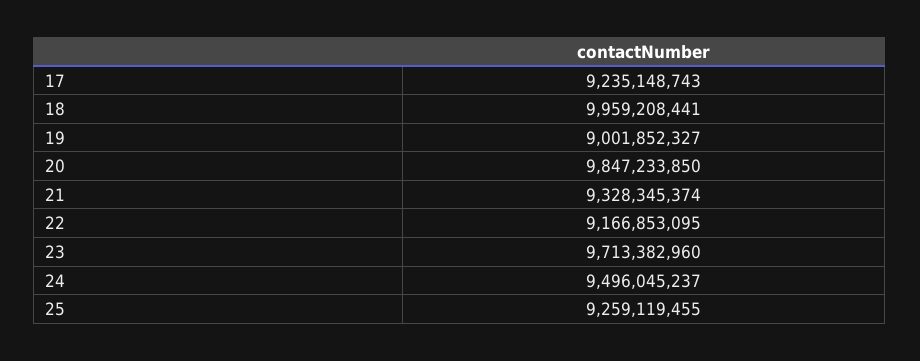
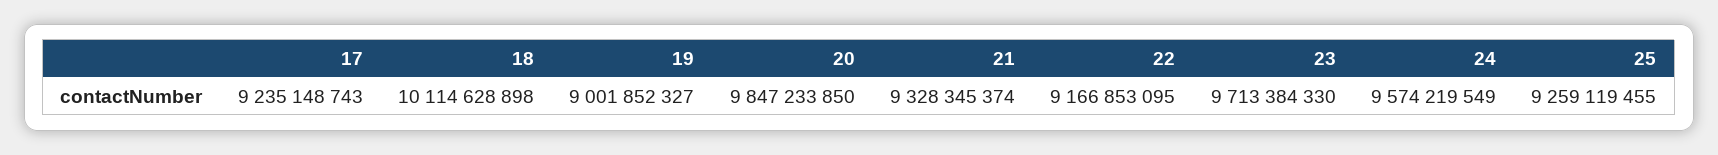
18: 9959208441 -> 10114628898
23: 9713382960 -> 9713384330
24: 9496045237 -> 9574219549

